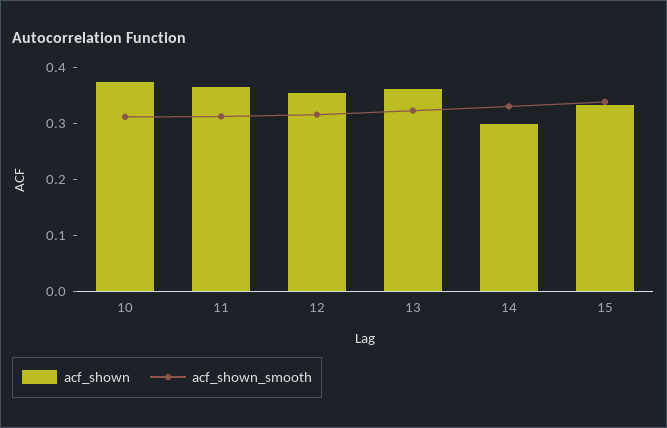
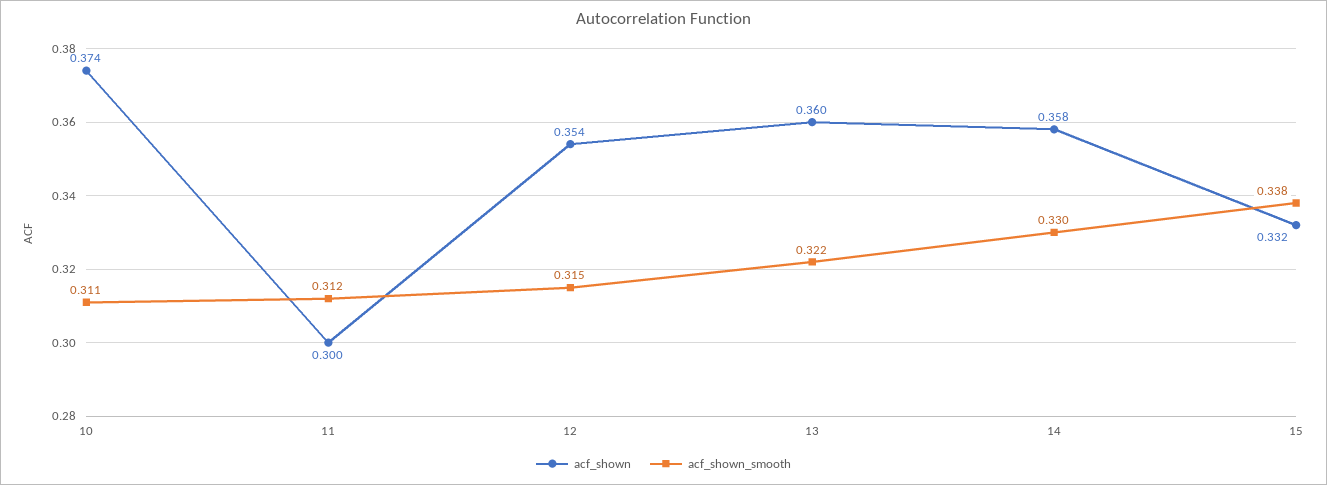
acf_shown, 11: 0.36 -> 0.3
acf_shown, 14: 0.3 -> 0.358

